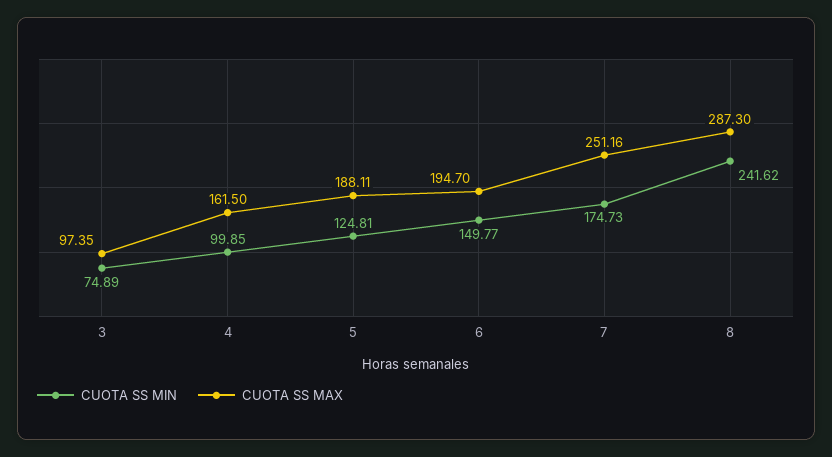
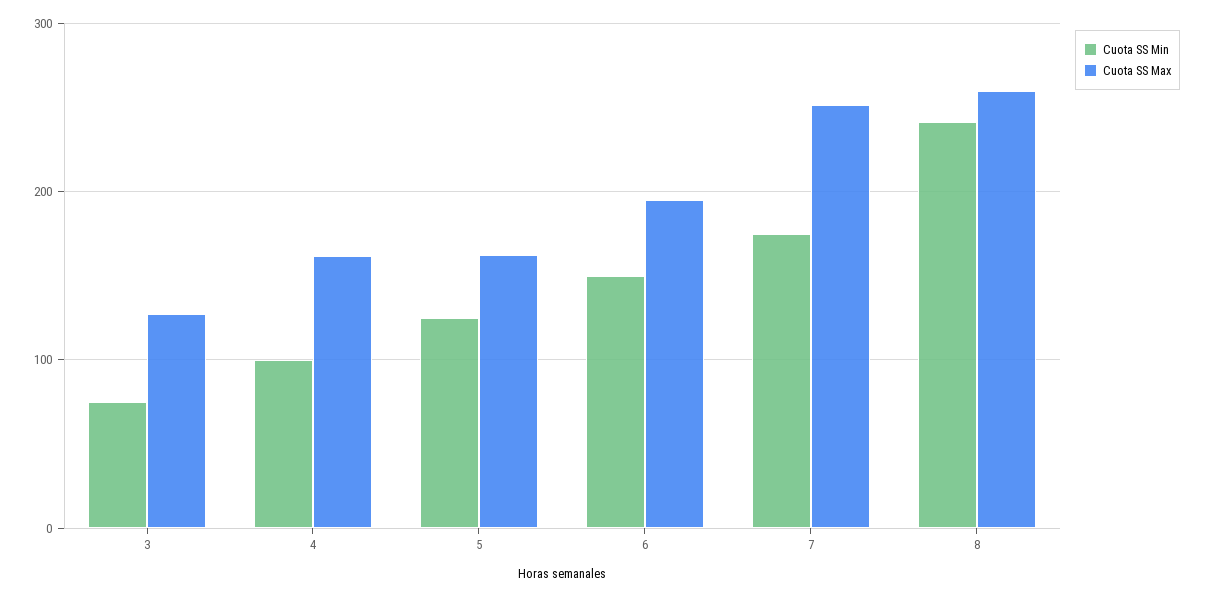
CUOTA SS MAX, 3: 97.35 -> 130
CUOTA SS MAX, 5: 188.11 -> 160
CUOTA SS MAX, 8: 287.3 -> 260

